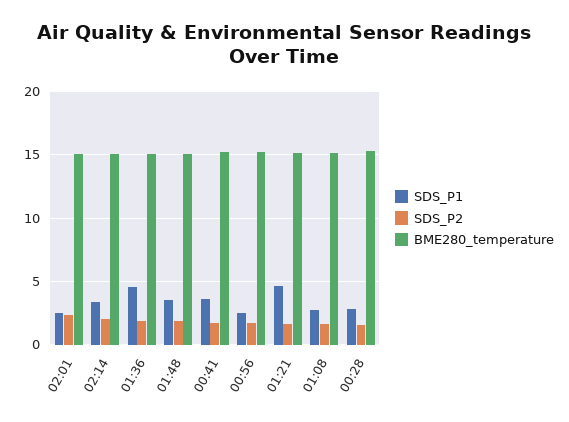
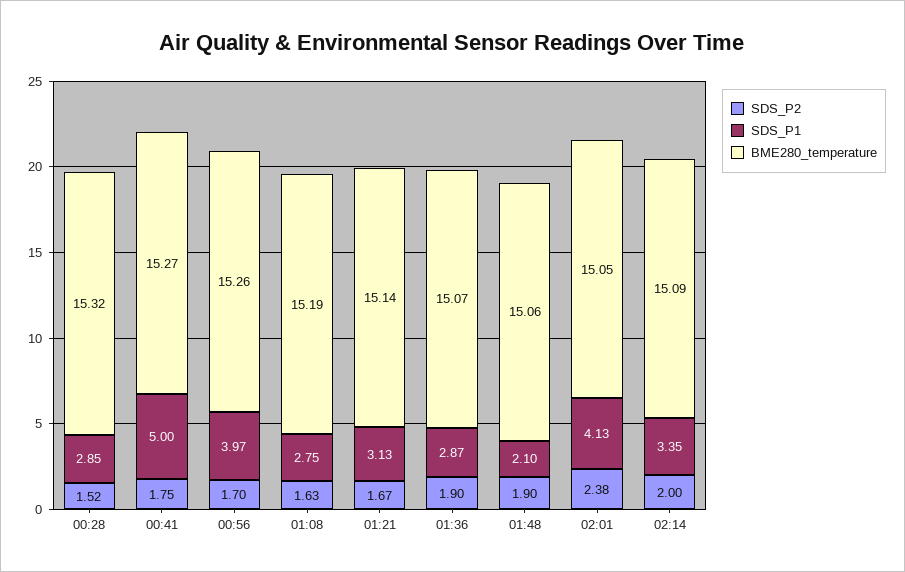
SDS_P1, 02:01: 2.5 -> 4.13
SDS_P1, 01:36: 4.5 -> 2.87
SDS_P1, 01:48: 3.5 -> 2.1
SDS_P1, 00:41: 3.5 -> 5
SDS_P1, 00:56: 2.5 -> 3.97
SDS_P1, 01:21: 4.5 -> 3.13

